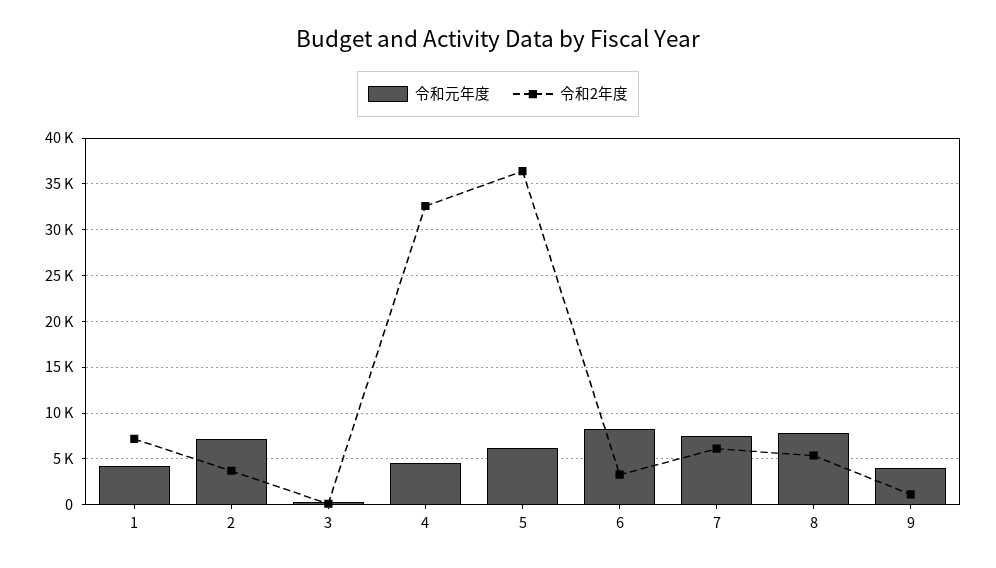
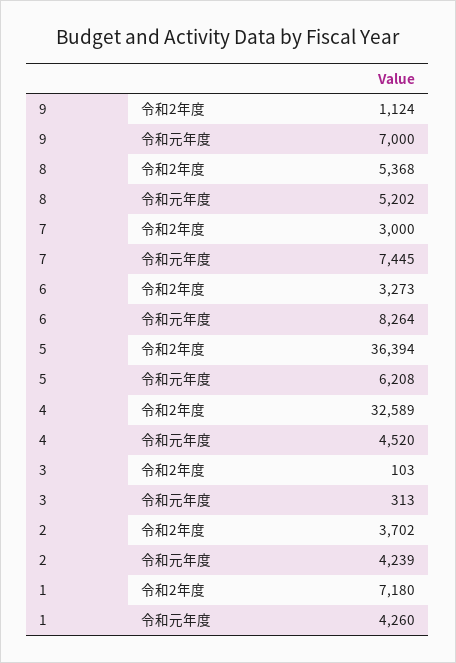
令和元年度, 2: 7000 -> 4239
令和2年度, 7: 6000 -> 3000
令和元年度, 8: 8000 -> 5202
令和元年度, 9: 4000 -> 7000

